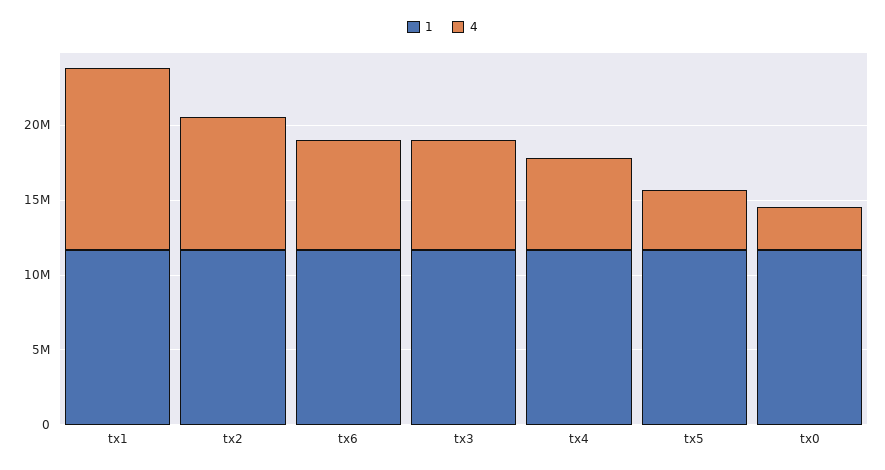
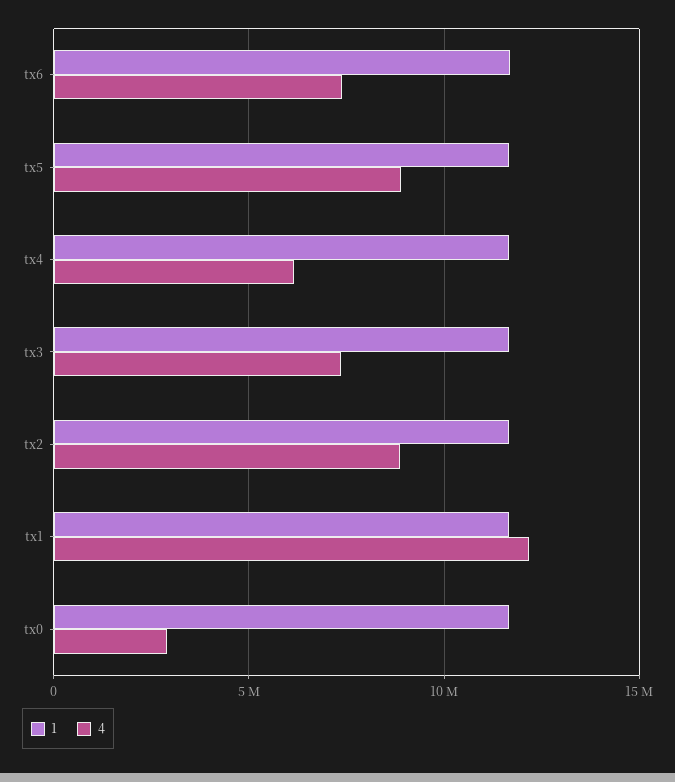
4, tx5: 4000000 -> 9000000

